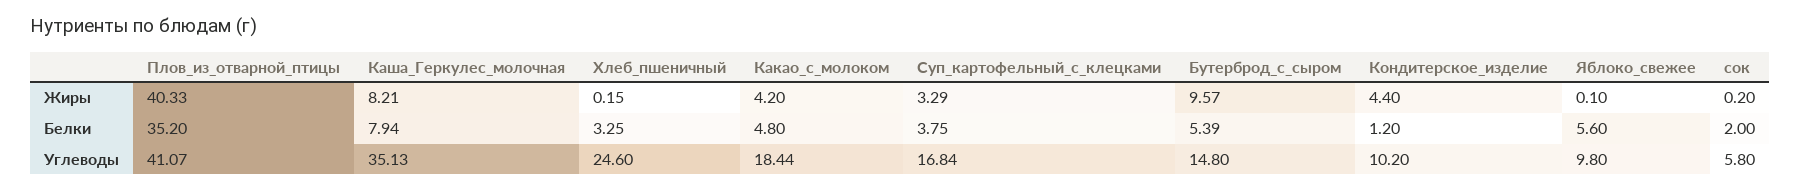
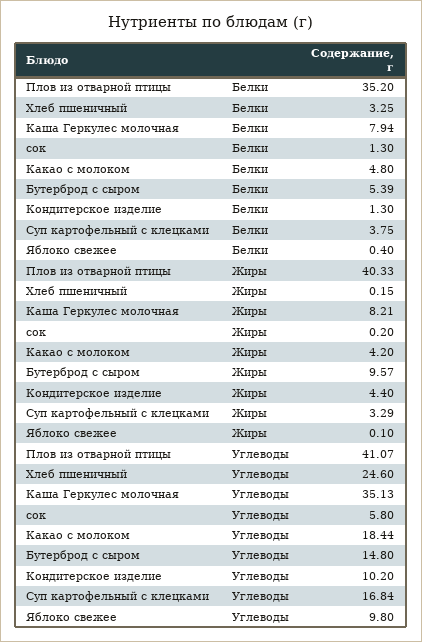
Кондитерское_изделие, Белки: 1.2 -> 1.3
Яблоко_свежее, Белки: 5.6 -> 0.4
сок, Белки: 2 -> 1.3

